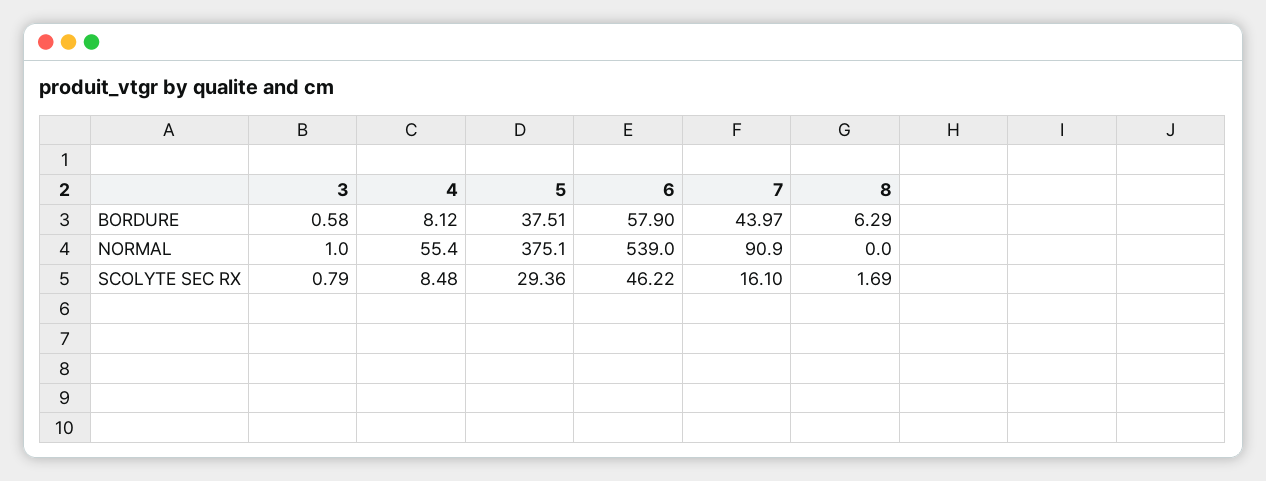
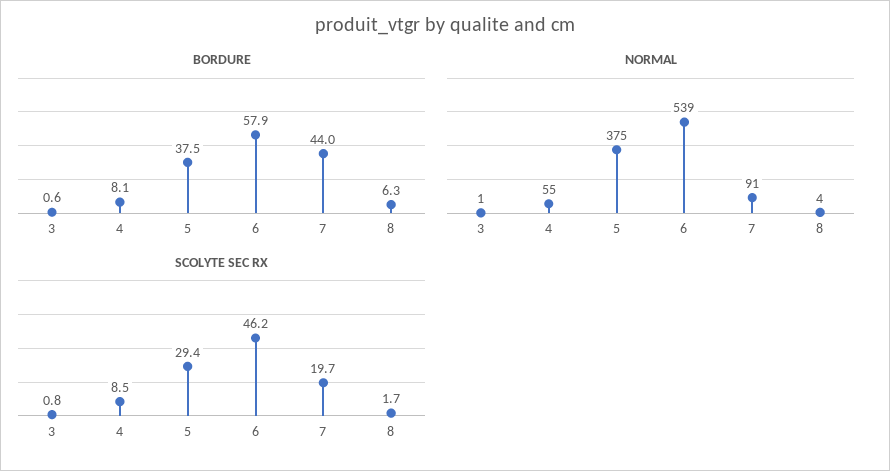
NORMAL, 8: 0 -> 4
SCOLYTE SEC RX, 7: 16.1 -> 19.7

